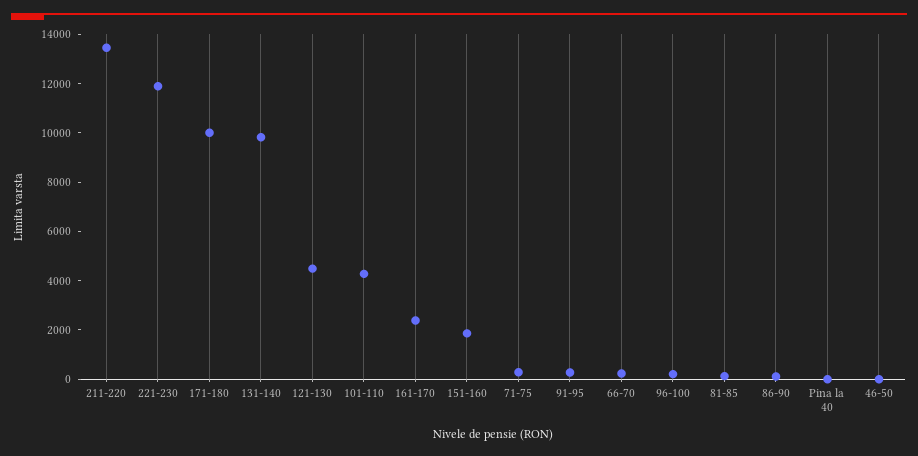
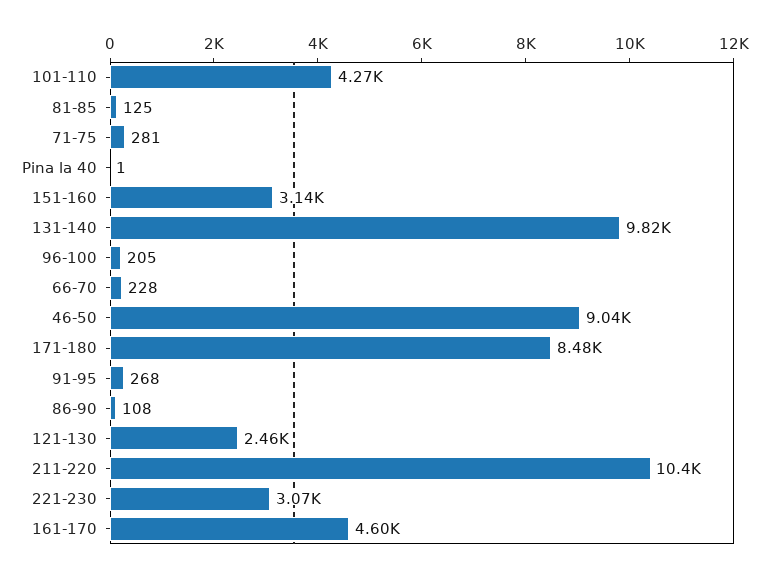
211-220: 13500 -> 10400
221-230: 12000 -> 3070
171-180: 10000 -> 8480
121-130: 4500 -> 2460
161-170: 2500 -> 4600
151-160: 2000 -> 3140
46-50: 0 -> 9040

